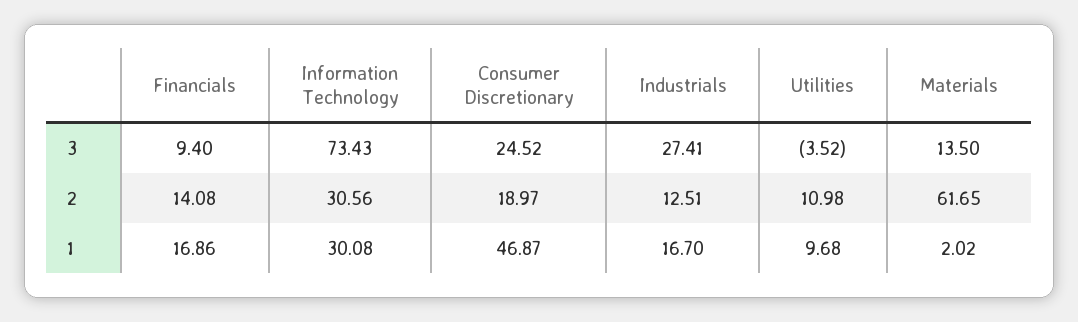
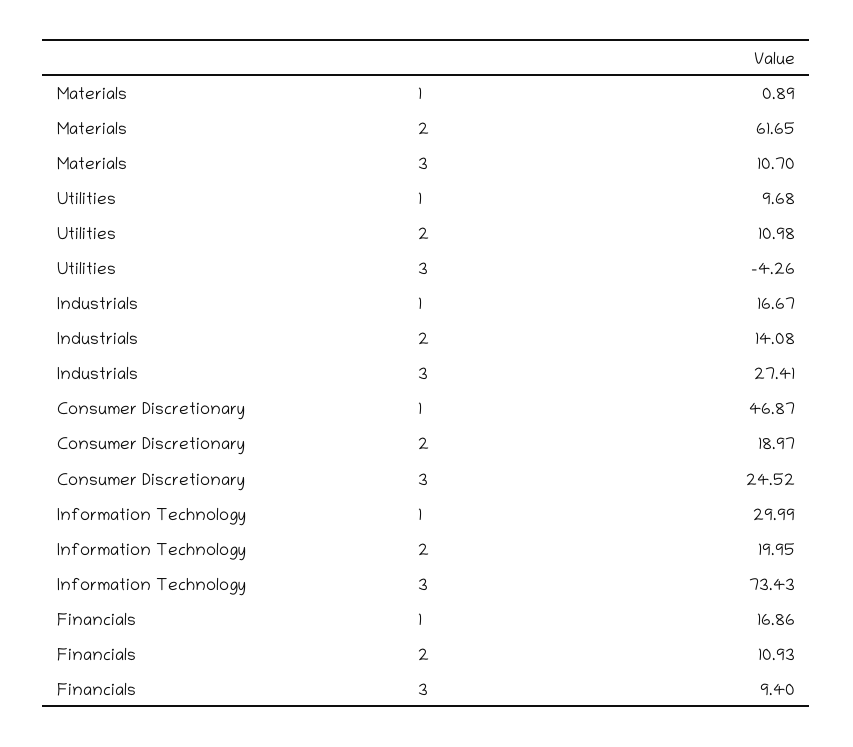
Utilities, 3: -3.52 -> -4.26
Materials, 3: 13.5 -> 10.7
Financials, 2: 14.08 -> 10.93
Information Technology, 2: 30.56 -> 19.95
Industrials, 2: 12.51 -> 14.08
Information Technology, 1: 30.08 -> 29.99
Industrials, 1: 16.7 -> 16.67
Materials, 1: 2.02 -> 0.89

